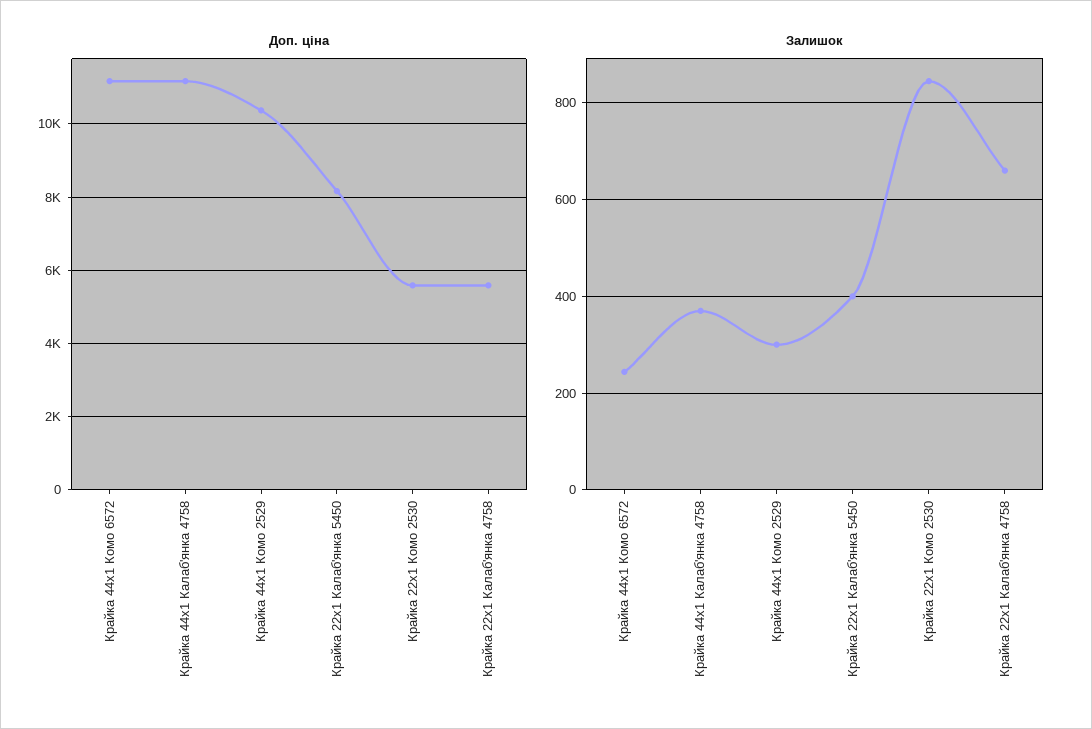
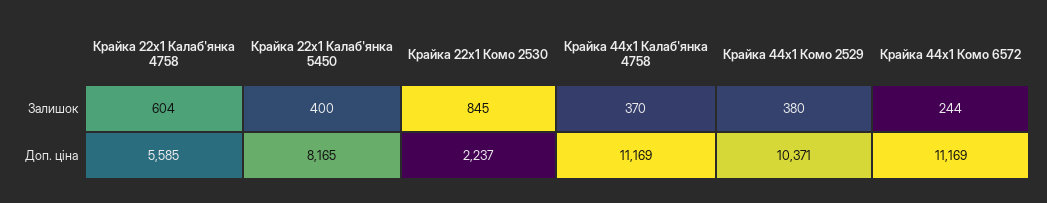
Доп. ціна, Крайка 22x1 Комо 2530: 5600 -> 2237
Залишок, Крайка 44x1 Комо 2529: 300 -> 380
Залишок, Крайка 22x1 Калаб'янка 4758: 660 -> 604

